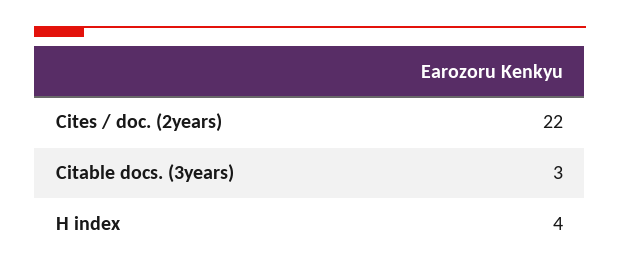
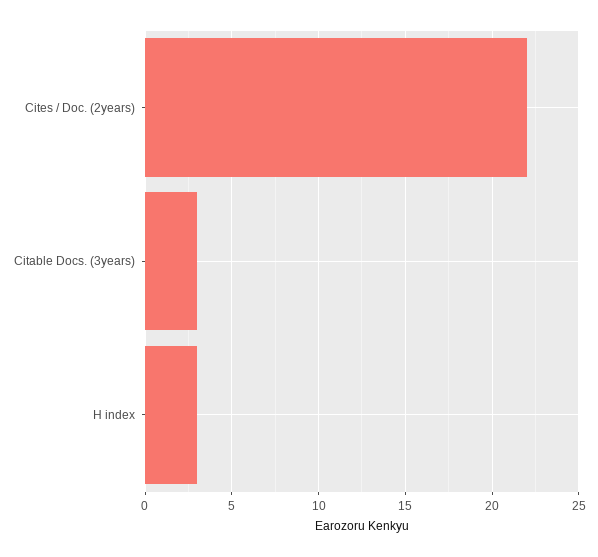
H index: 4 -> 3

